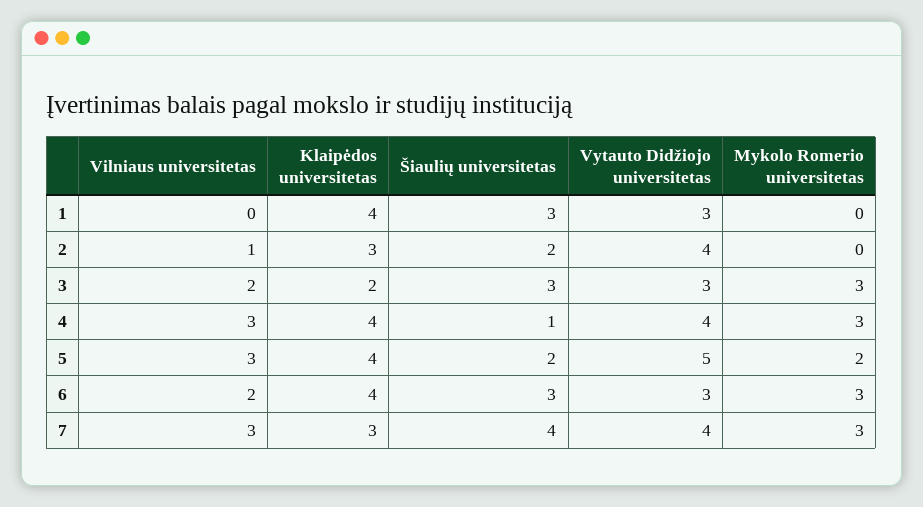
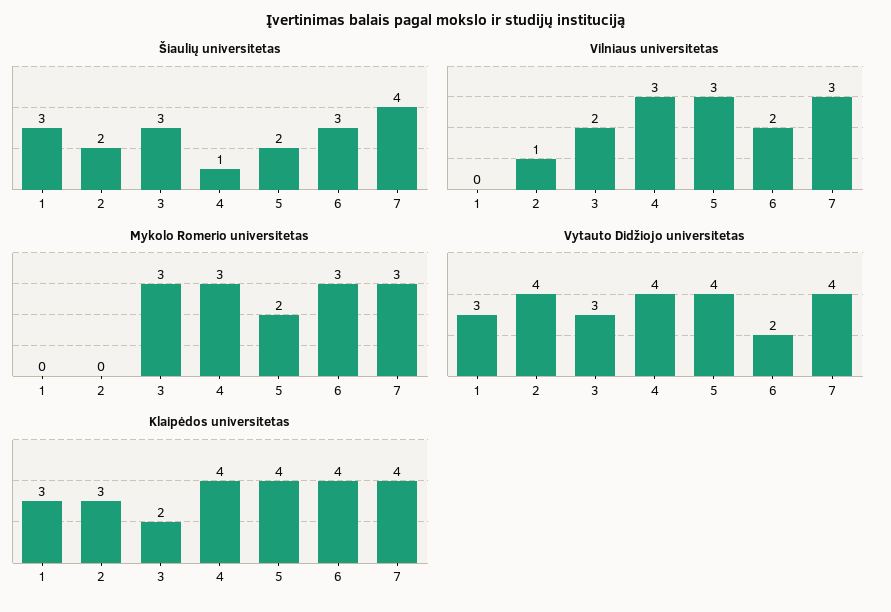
Klaipėdos universitetas, 1: 4 -> 3
Vytauto Didžiojo universitetas, 5: 5 -> 4
Vytauto Didžiojo universitetas, 6: 3 -> 2
Klaipėdos universitetas, 7: 3 -> 4

